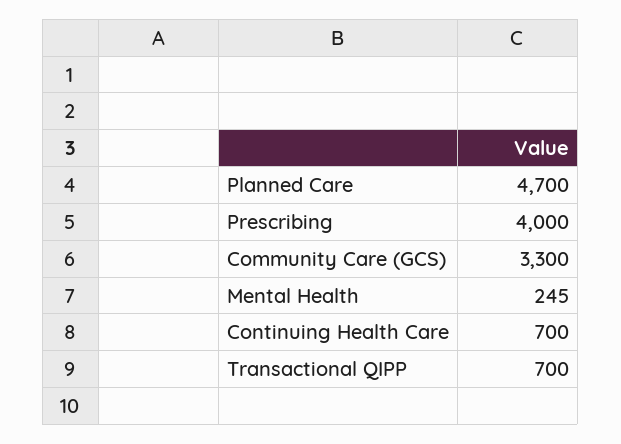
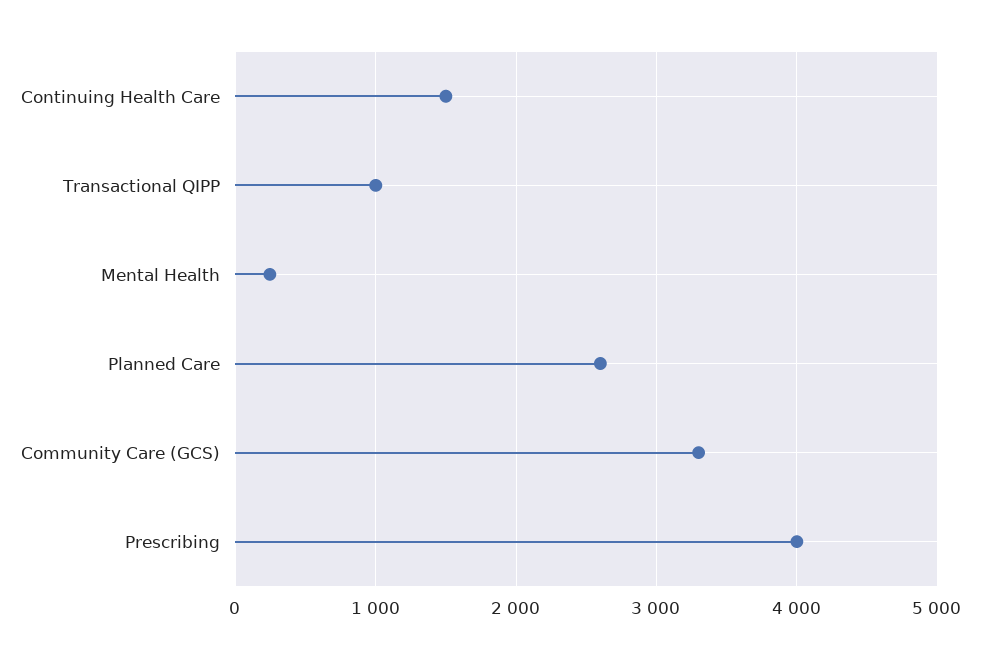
Planned Care: 4700 -> 2600
Continuing Health Care: 700 -> 1500
Transactional QIPP: 700 -> 1000

